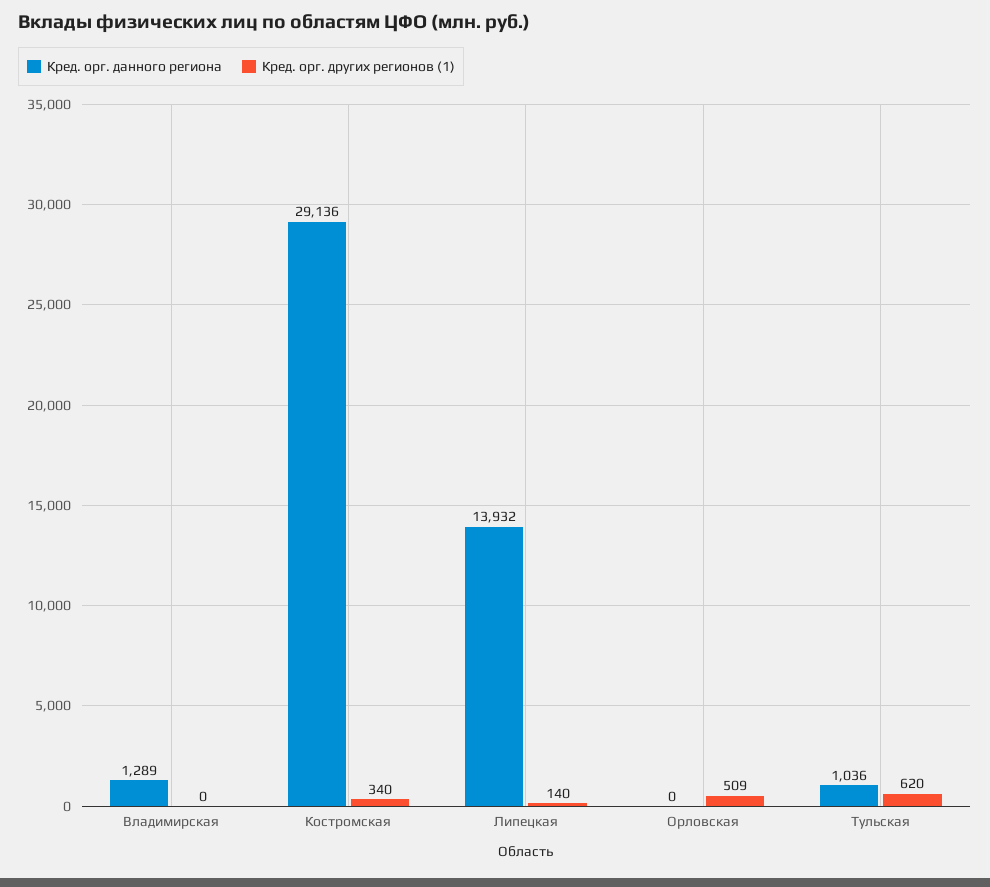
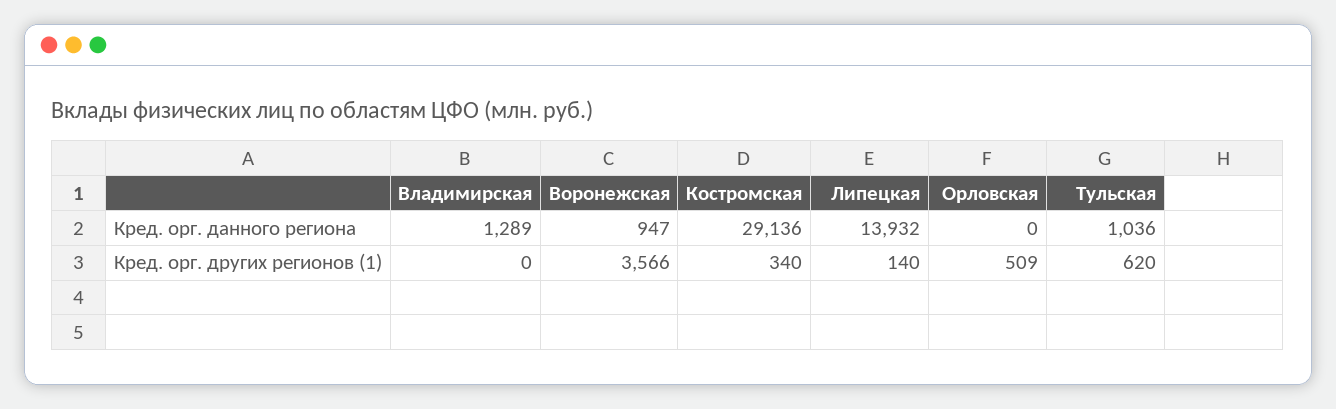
Кред. орг. данного региона, Воронежская: none -> 947
Кред. орг. других регионов (1), Воронежская: none -> 3566

